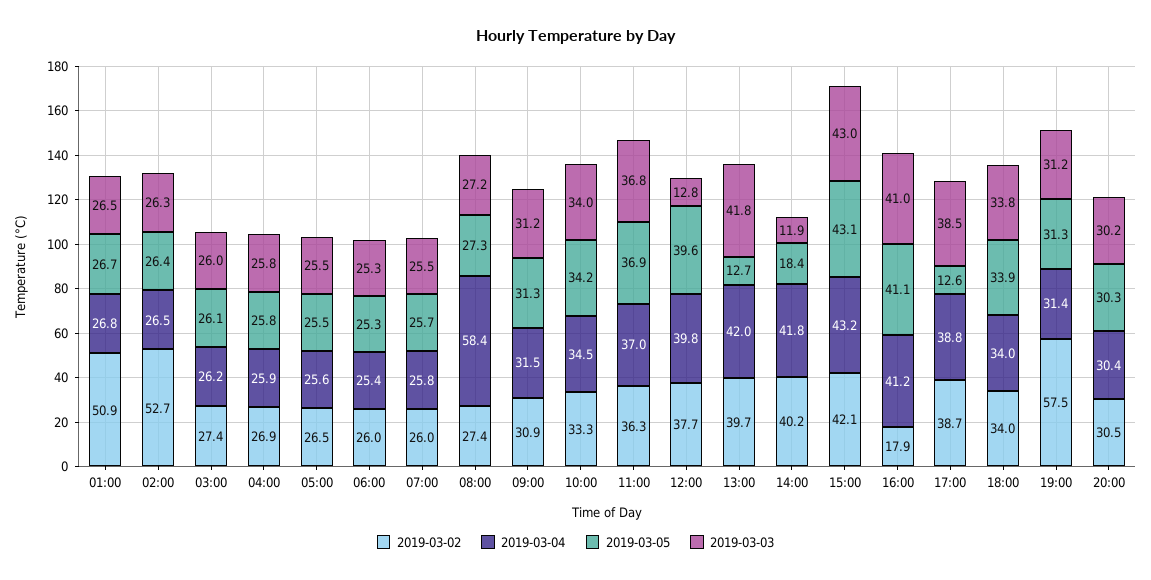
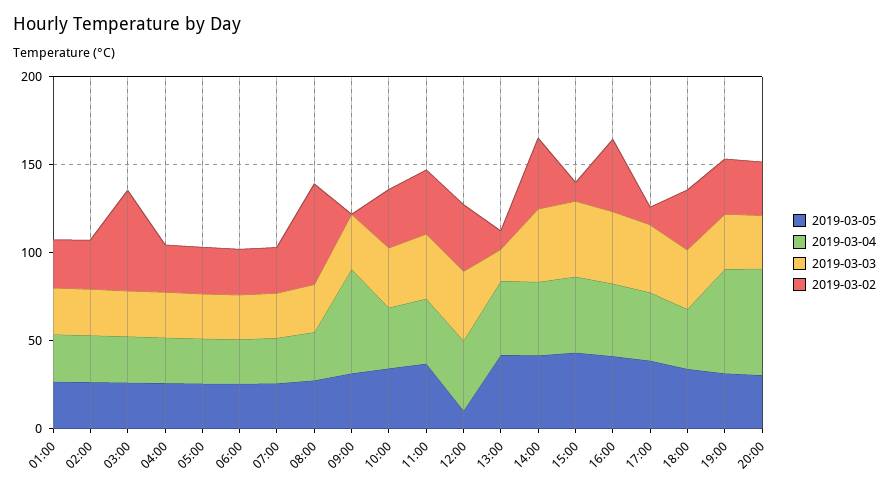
2019-03-02, 01:00: 50.9 -> 30
2019-03-02, 02:00: 52.7 -> 30
2019-03-02, 03:00: 27.4 -> 60
2019-03-02, 08:00: 27.4 -> 60
2019-03-04, 08:00: 58.4 -> 30
2019-03-02, 09:00: 30.9 -> 0
2019-03-04, 09:00: 31.5 -> 60
2019-03-05, 12:00: 39.6 -> 10
2019-03-03, 12:00: 12.8 -> 40
2019-03-02, 13:00: 39.7 -> 10
2019-03-05, 13:00: 12.7 -> 40
2019-03-03, 13:00: 41.8 -> 20
2019-03-05, 14:00: 18.4 -> 40
2019-03-03, 14:00: 11.9 -> 40
2019-03-02, 15:00: 42.1 -> 10
2019-03-02, 16:00: 17.9 -> 40
2019-03-02, 17:00: 38.7 -> 10
2019-03-05, 17:00: 12.6 -> 40
2019-03-02, 19:00: 57.5 -> 30
2019-03-04, 19:00: 31.4 -> 60
2019-03-04, 20:00: 30.4 -> 60

